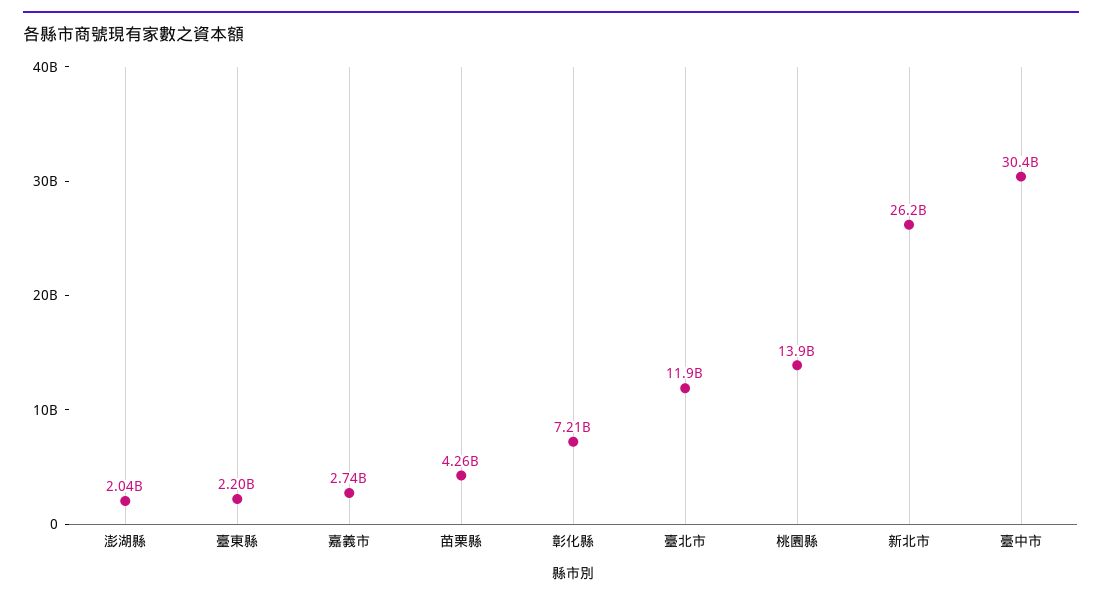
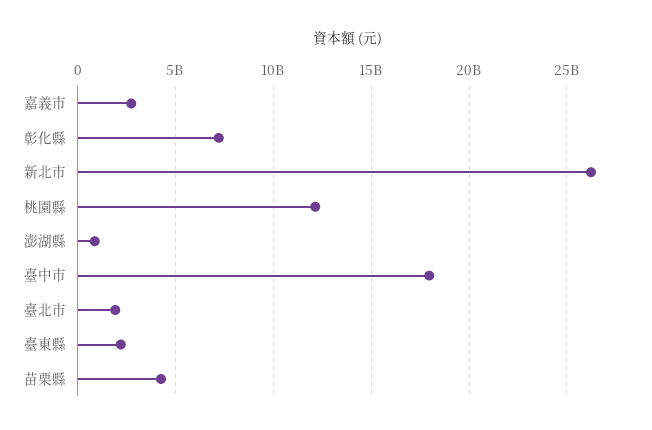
澎湖縣: 2040000000 -> 1000000000
臺北市: 11900000000 -> 2000000000
桃園縣: 13900000000 -> 12000000000
臺中市: 30400000000 -> 18000000000

